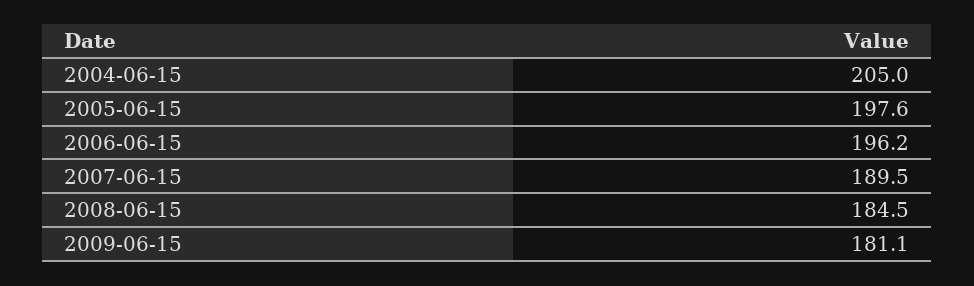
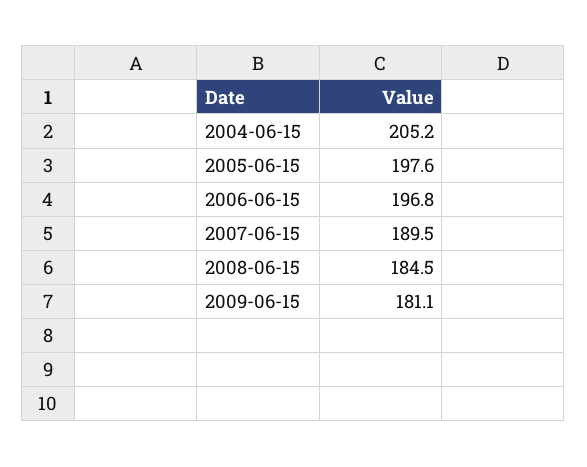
2004-06-15: 205 -> 205.2
2006-06-15: 196.2 -> 196.8

